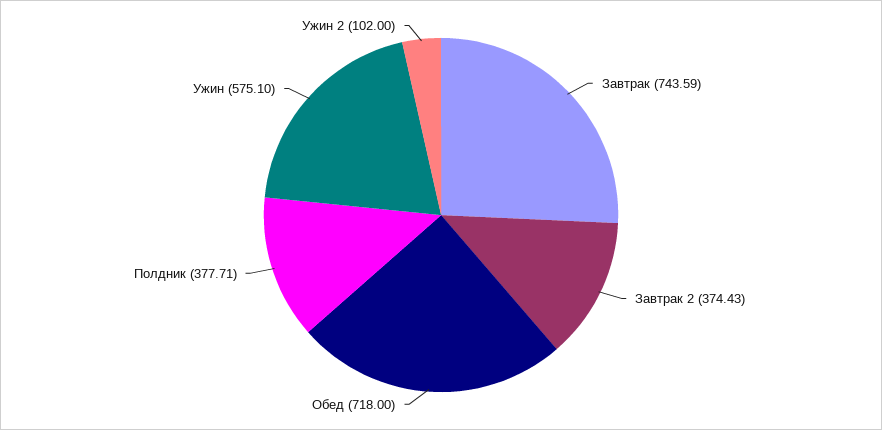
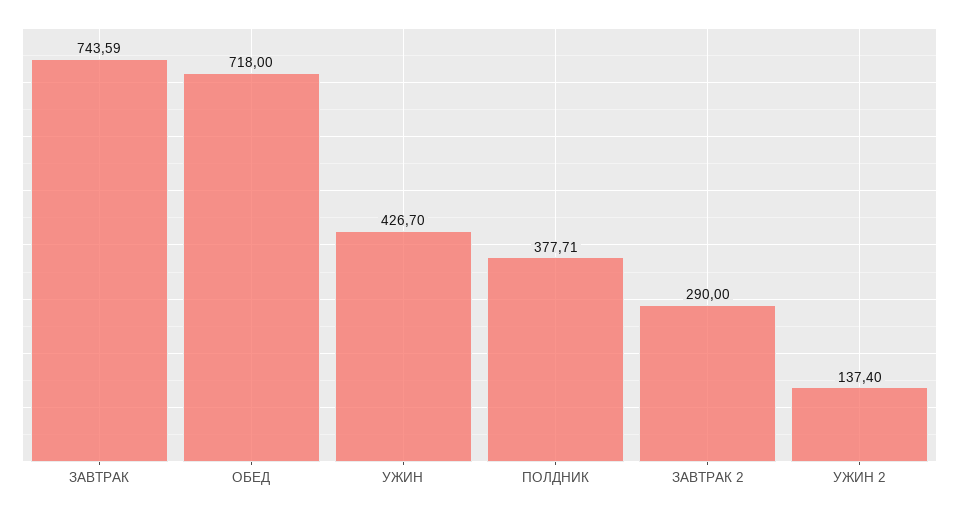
Завтрак 2: 374.43 -> 290
Ужин: 575.1 -> 426.7
Ужин 2: 102 -> 137.4

